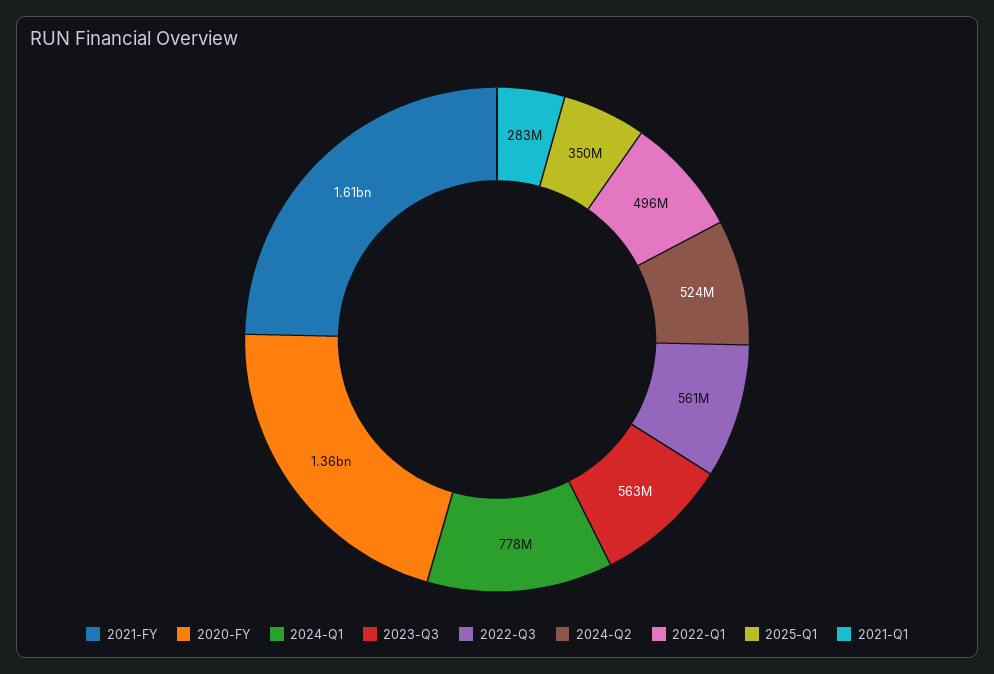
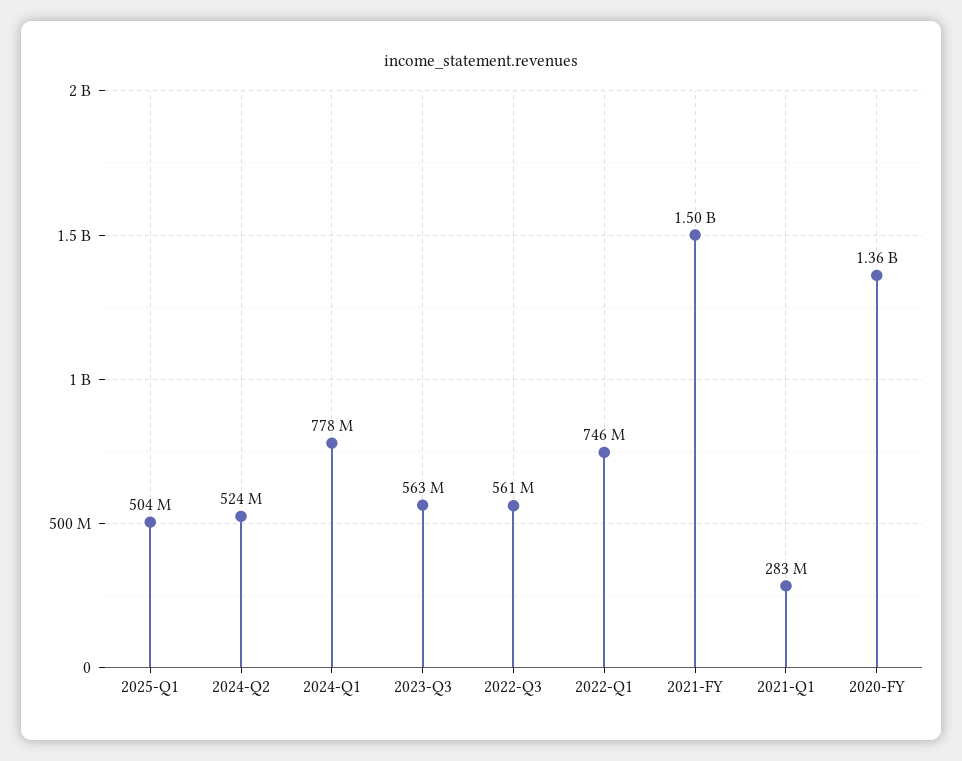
2021-FY: 1610000000 -> 1500000000
2022-Q1: 496000000 -> 746000000
2025-Q1: 350000000 -> 504000000

